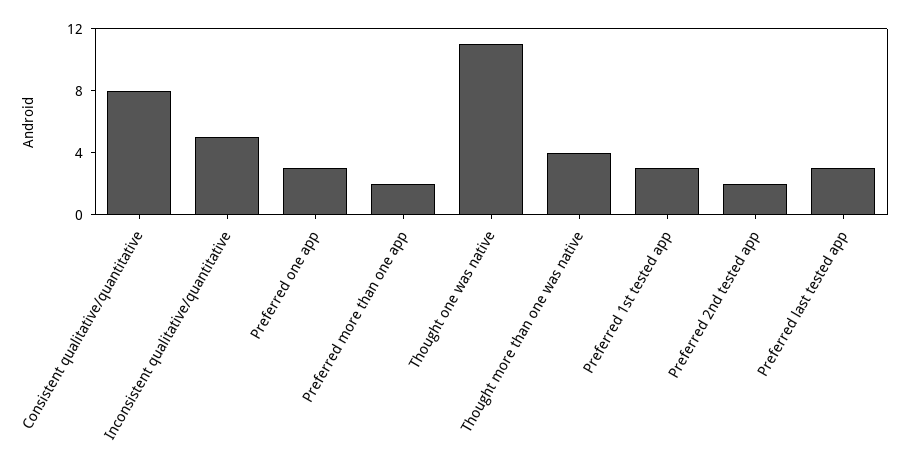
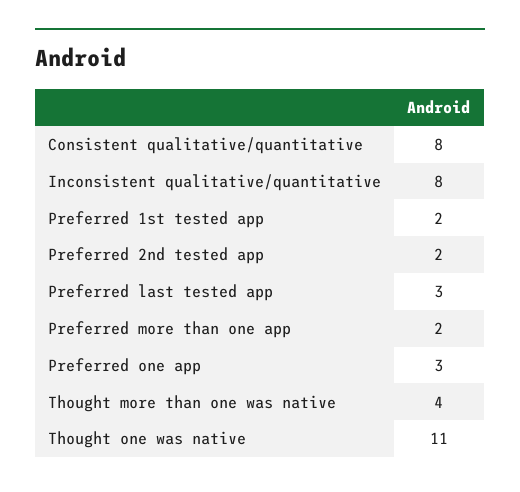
Inconsistent qualitative/quantitative: 5 -> 8
Preferred 1st tested app: 3 -> 2

